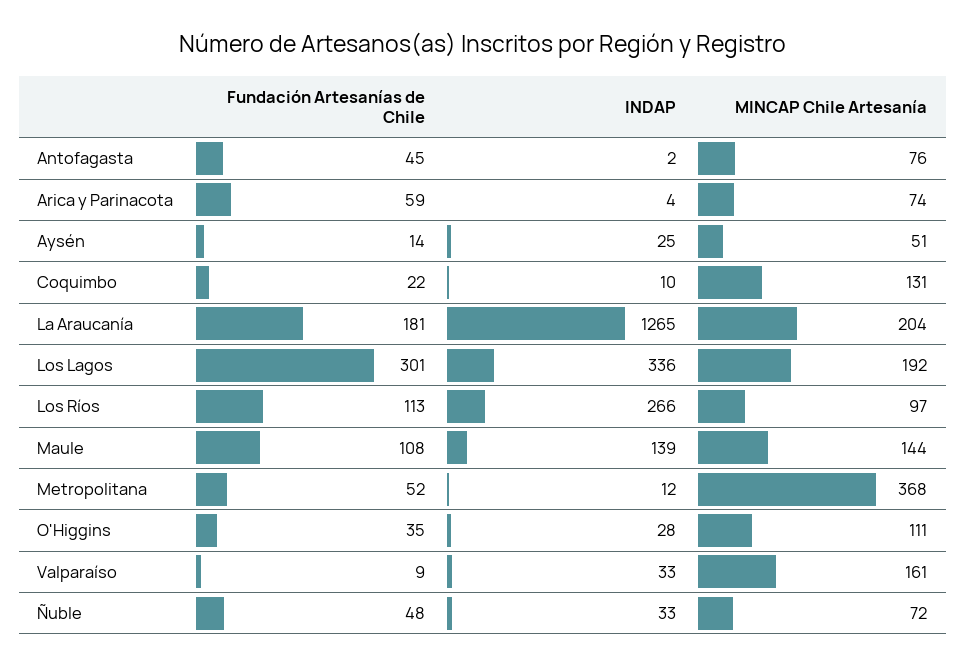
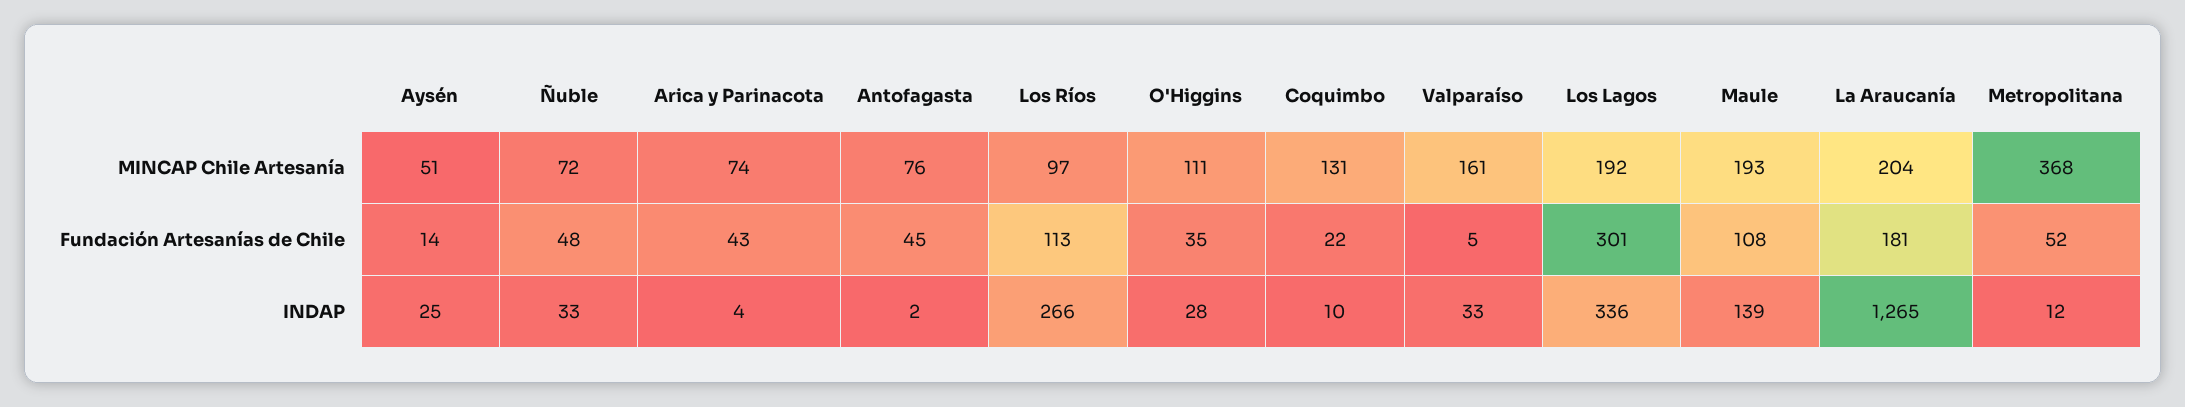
Fundación Artesanías de Chile, Arica y Parinacota: 59 -> 43
MINCAP Chile Artesanía, Maule: 144 -> 193
Fundación Artesanías de Chile, Valparaíso: 9 -> 5

